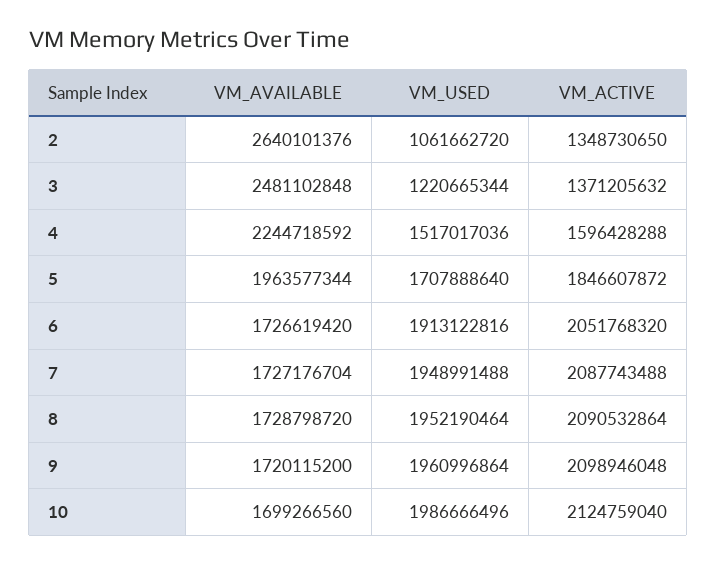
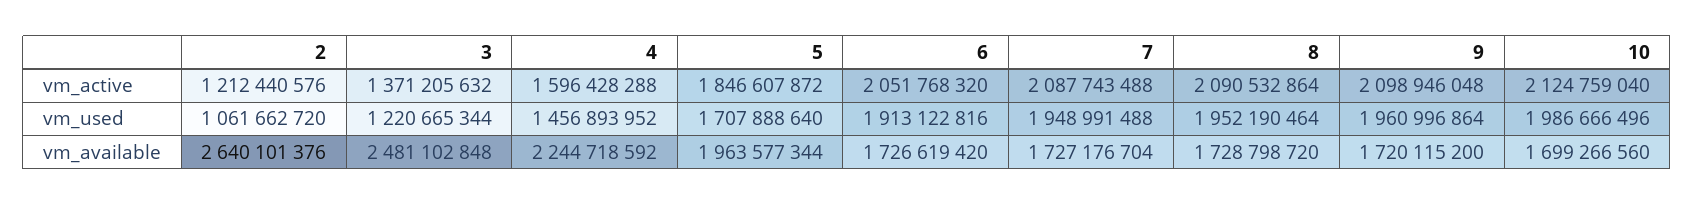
VM_ACTIVE, 2: 1348730650 -> 1212440576
VM_USED, 4: 1517017036 -> 1456893952

